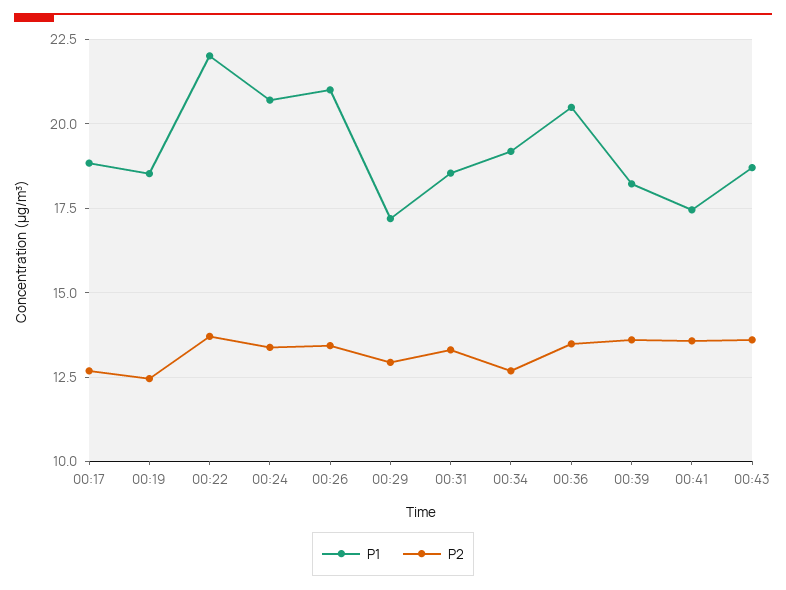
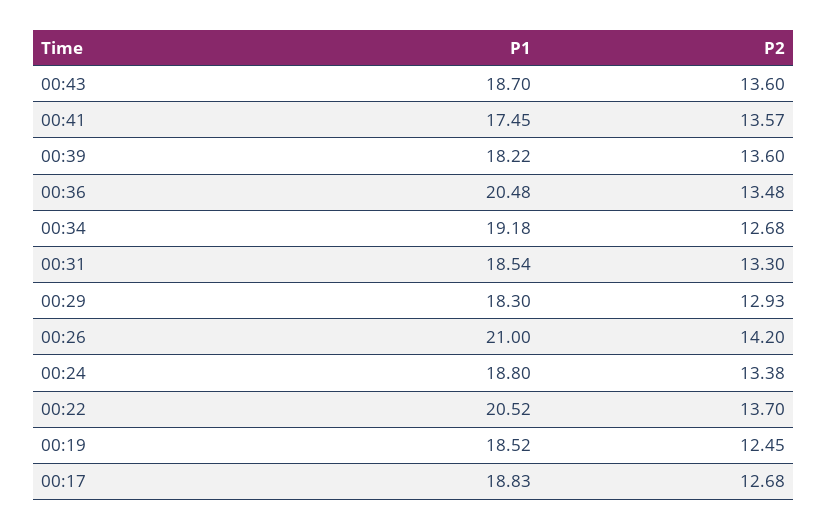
P1, 00:22: 22 -> 20.52
P1, 00:24: 20.75 -> 18.8
P2, 00:26: 13.5 -> 14.2
P1, 00:29: 17.25 -> 18.3

